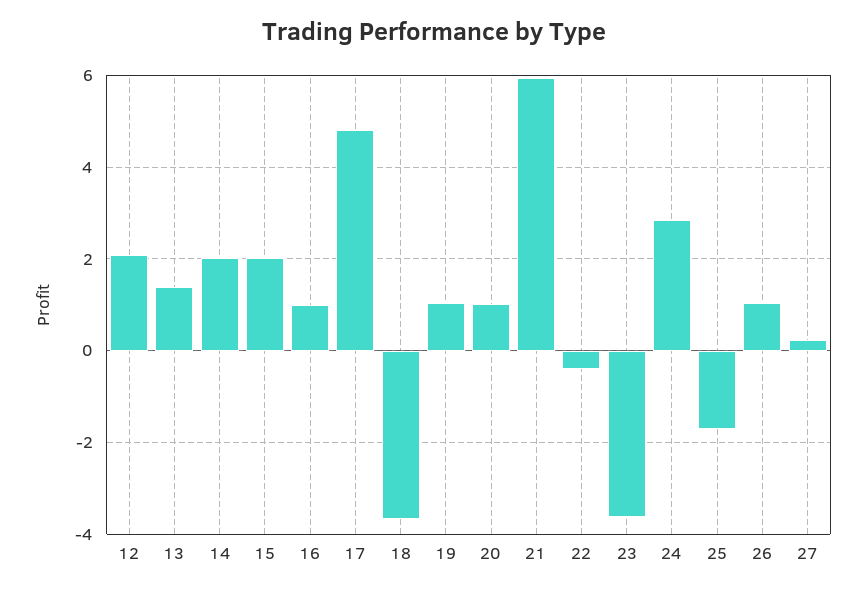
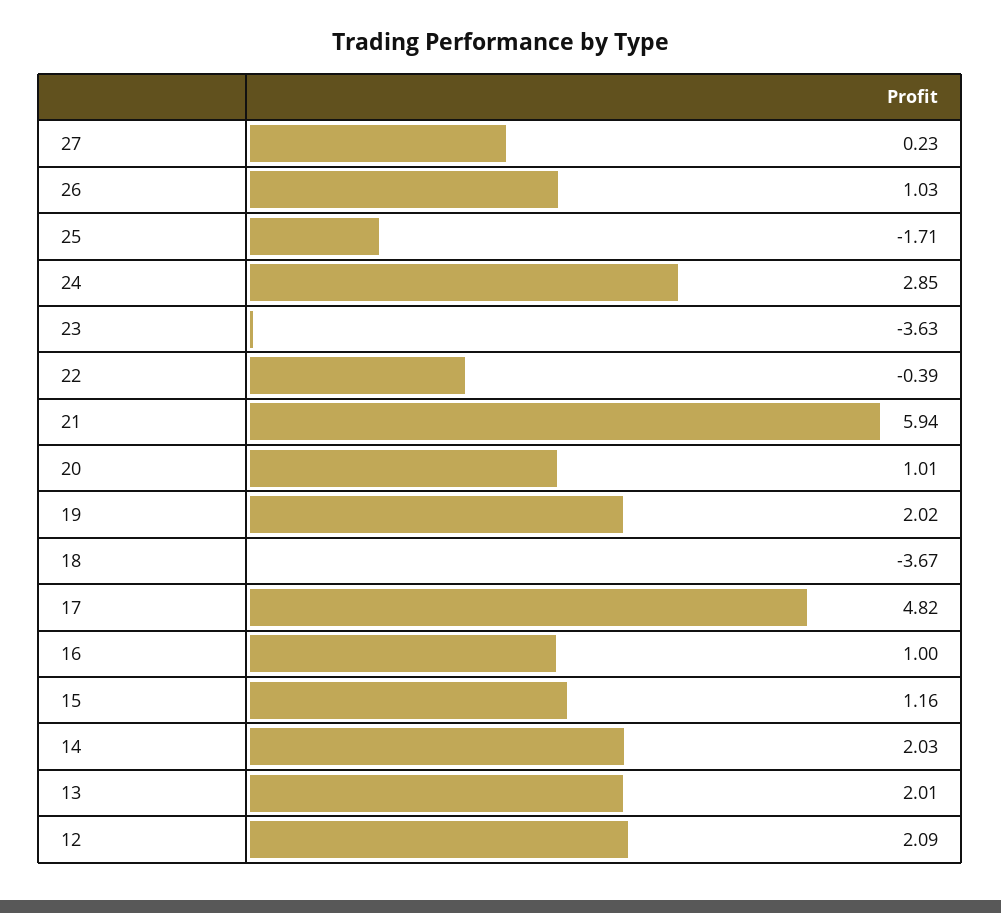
13: 1.4 -> 2.01
15: 2 -> 1.16
19: 1 -> 2.02

